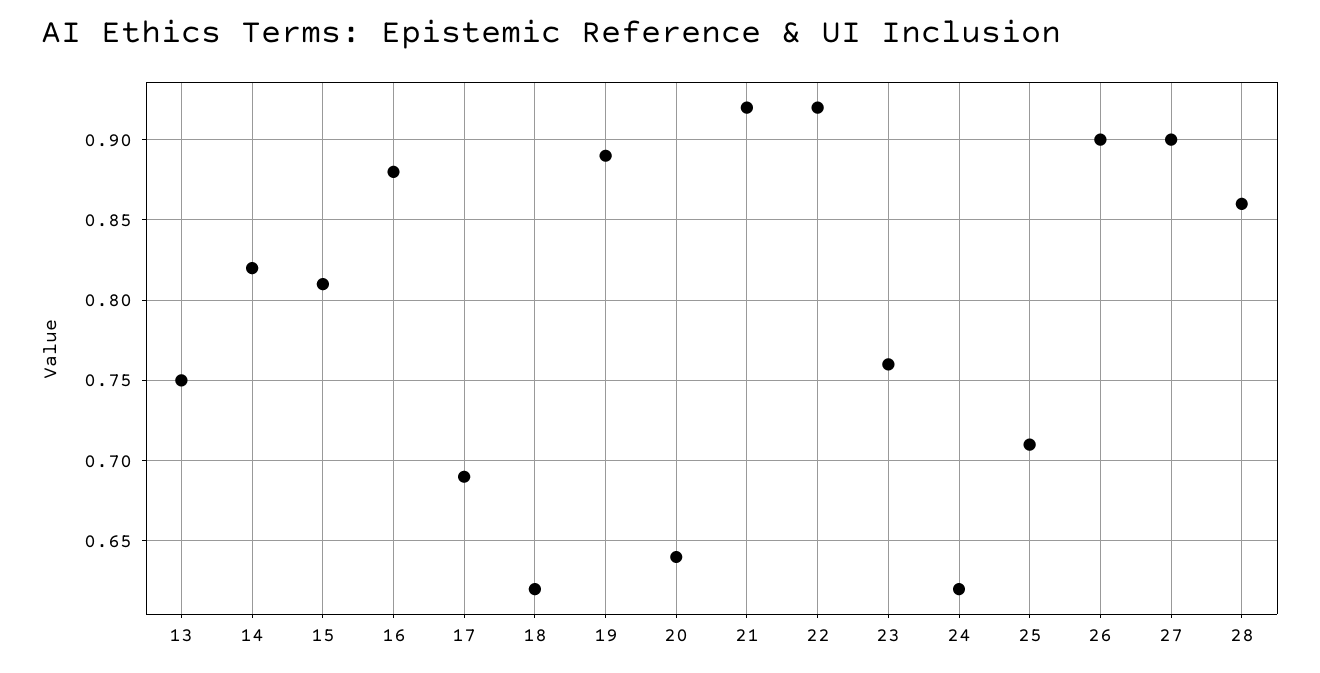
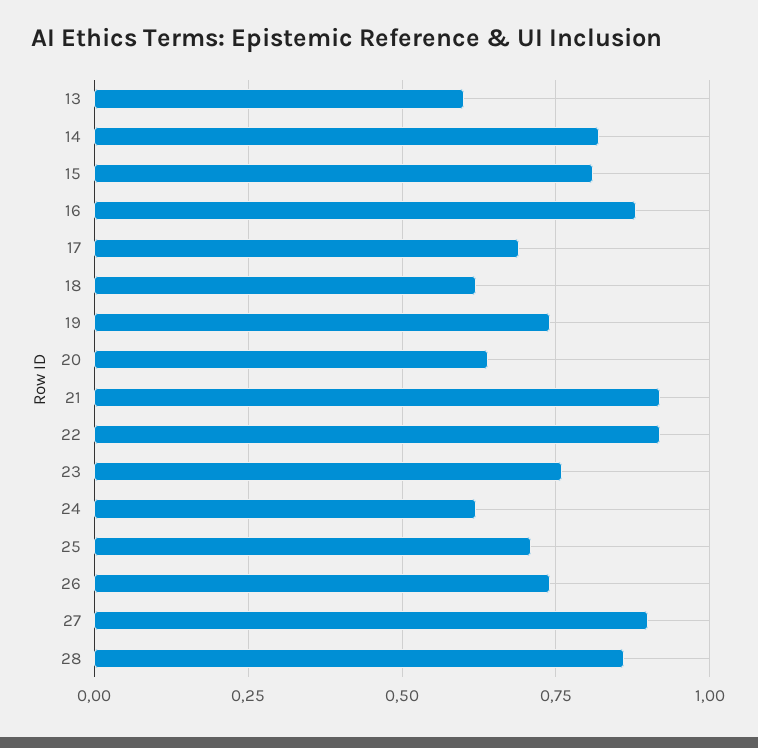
13: 0.75 -> 0.6
19: 0.89 -> 0.75
26: 0.9 -> 0.75

